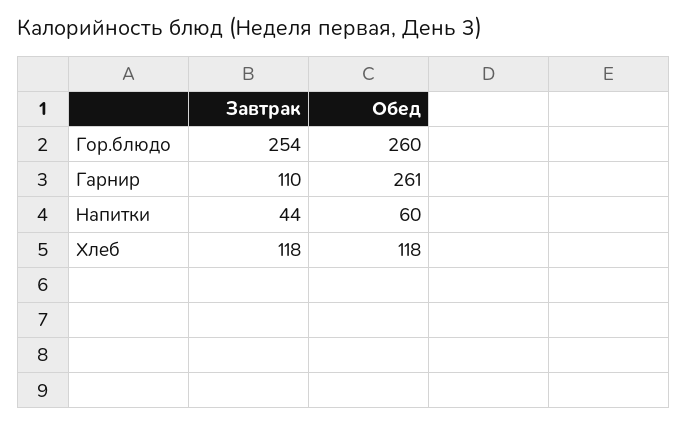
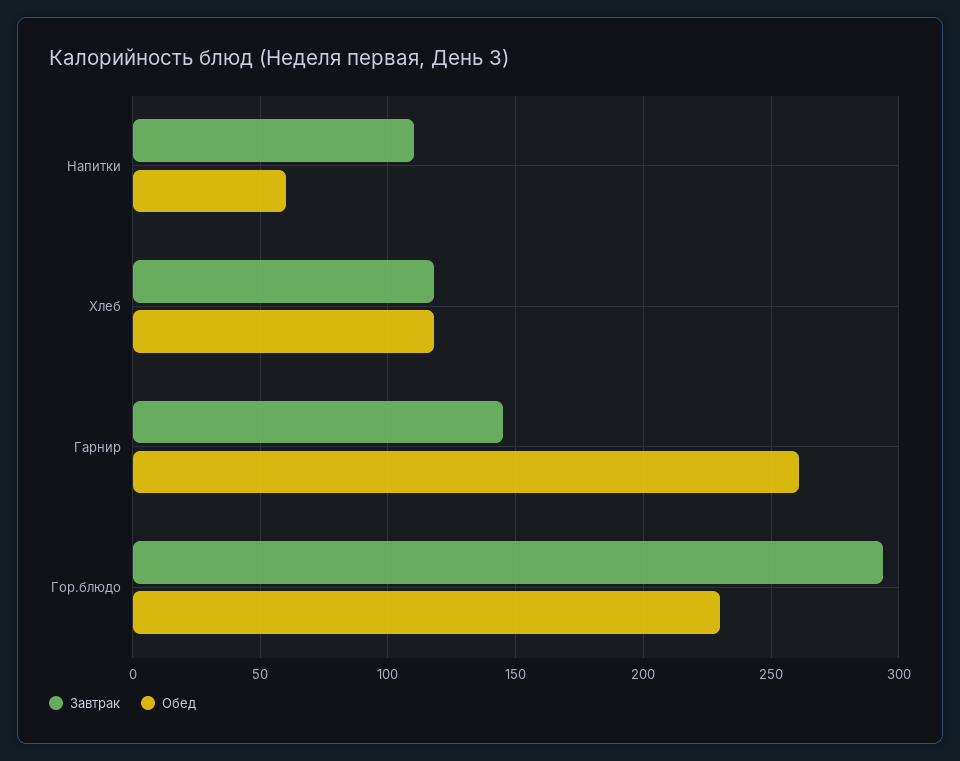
Завтрак, Гор.блюдо: 254 -> 295
Обед, Гор.блюдо: 260 -> 230
Завтрак, Гарнир: 110 -> 145
Завтрак, Напитки: 44 -> 110

